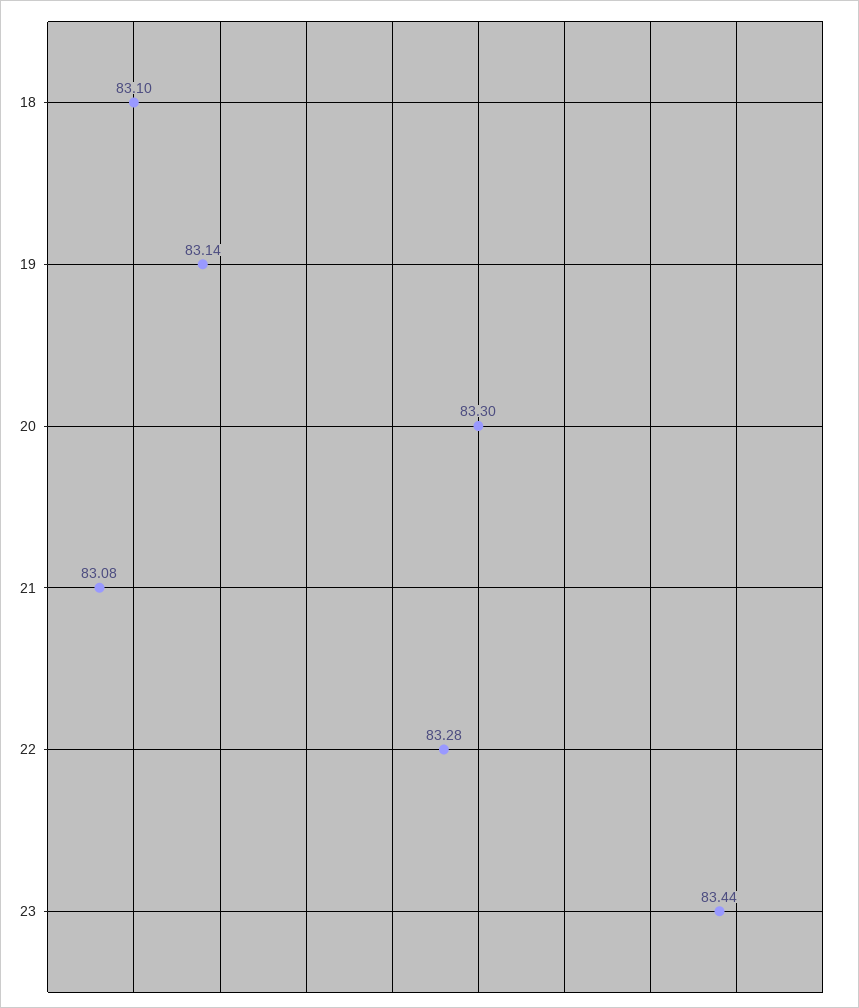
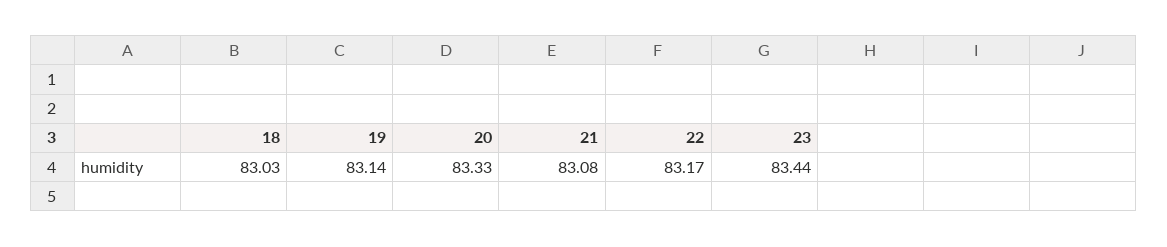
18: 83.1 -> 83.03
20: 83.3 -> 83.33
22: 83.28 -> 83.17

